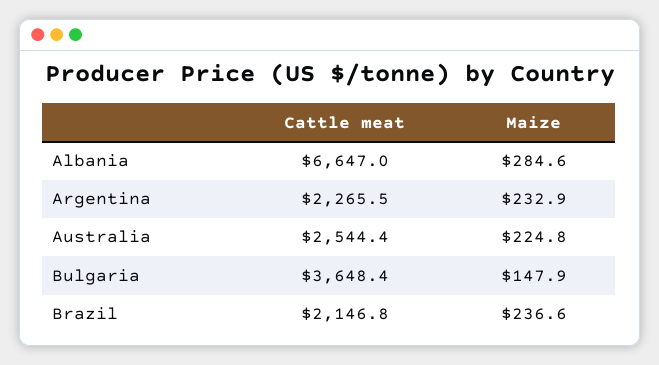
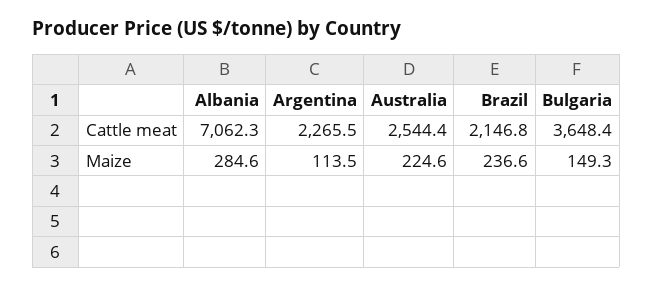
Cattle meat, Albania: 6647 -> 7062.3
Maize, Argentina: 232.9 -> 113.5
Maize, Australia: 224.8 -> 224.6
Maize, Bulgaria: 147.9 -> 149.3

